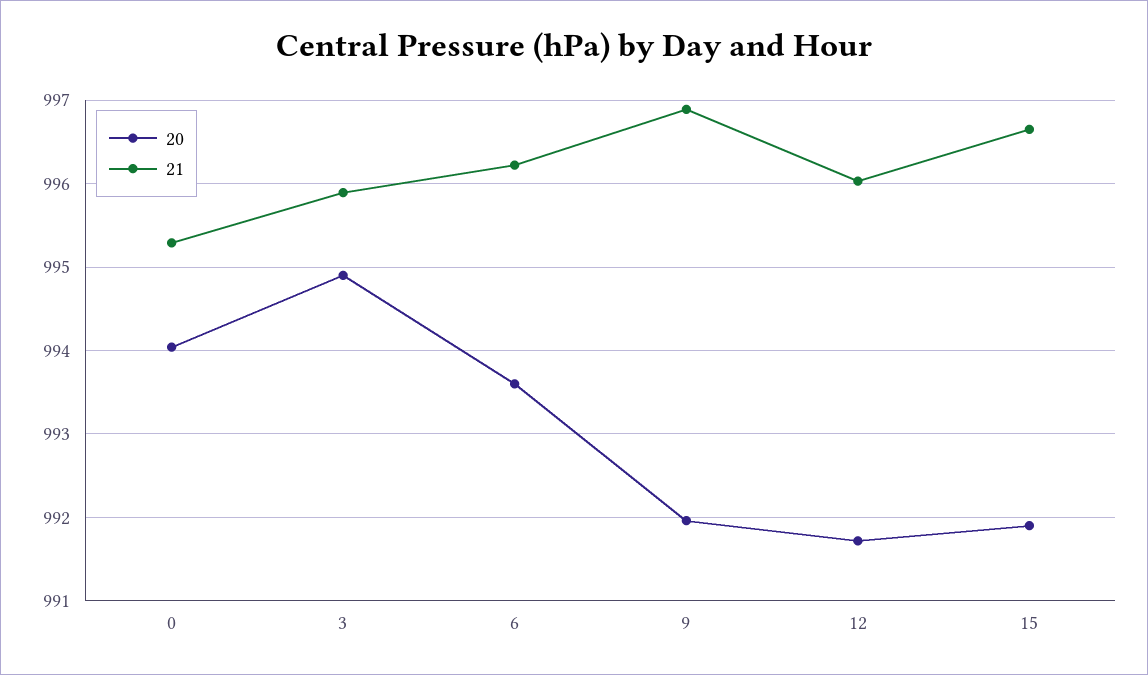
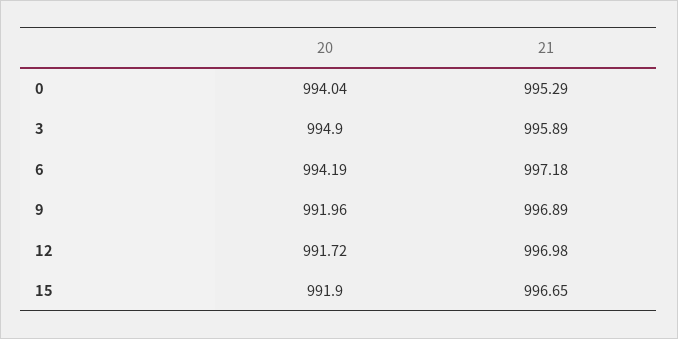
20, 6: 993.6 -> 994.19
21, 6: 996.2 -> 997.18
21, 12: 996 -> 996.98

